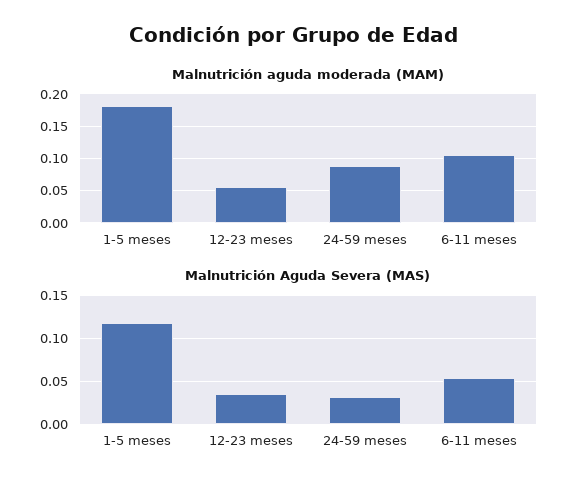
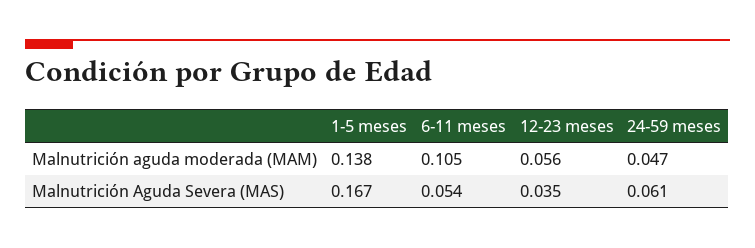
Malnutrición aguda moderada (MAM), 1-5 meses: 0.18 -> 0.138
Malnutrición aguda moderada (MAM), 24-59 meses: 0.09 -> 0.047
Malnutrición Aguda Severa (MAS), 1-5 meses: 0.12 -> 0.167
Malnutrición Aguda Severa (MAS), 24-59 meses: 0.03 -> 0.061

